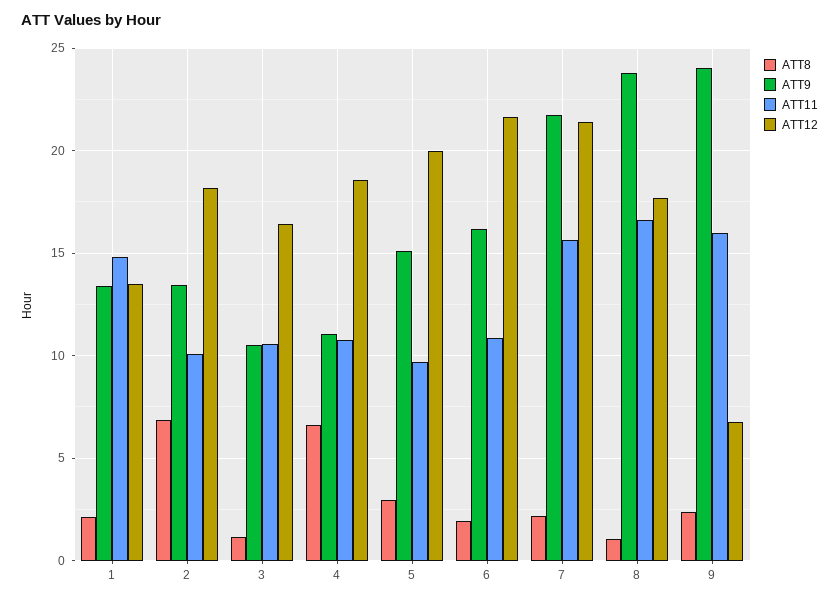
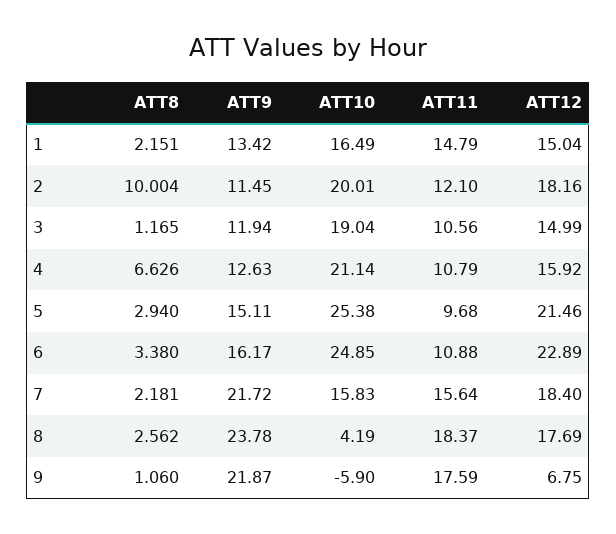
ATT12, 1: 13.5 -> 15.04
ATT8, 2: 7 -> 10.004
ATT9, 2: 13.5 -> 11.45
ATT11, 2: 10 -> 12.1
ATT9, 3: 10.5 -> 11.94
ATT12, 3: 16.5 -> 14.99
ATT9, 4: 11 -> 12.63
ATT12, 4: 18.5 -> 15.92
ATT12, 5: 20 -> 21.46
ATT8, 6: 2 -> 3.38
ATT12, 6: 21.5 -> 22.89
ATT12, 7: 21.5 -> 18.4
ATT8, 8: 1 -> 2.562
ATT11, 8: 16.5 -> 18.37
ATT8, 9: 2.5 -> 1.06
ATT9, 9: 24 -> 21.87
ATT11, 9: 16 -> 17.59
ATT10, 1: none -> 16.49
ATT10, 2: none -> 20.01
ATT10, 3: none -> 19.04
ATT10, 4: none -> 21.14
ATT10, 5: none -> 25.38
ATT10, 6: none -> 24.85
ATT10, 7: none -> 15.83
ATT10, 8: none -> 4.19
ATT10, 9: none -> -5.9

